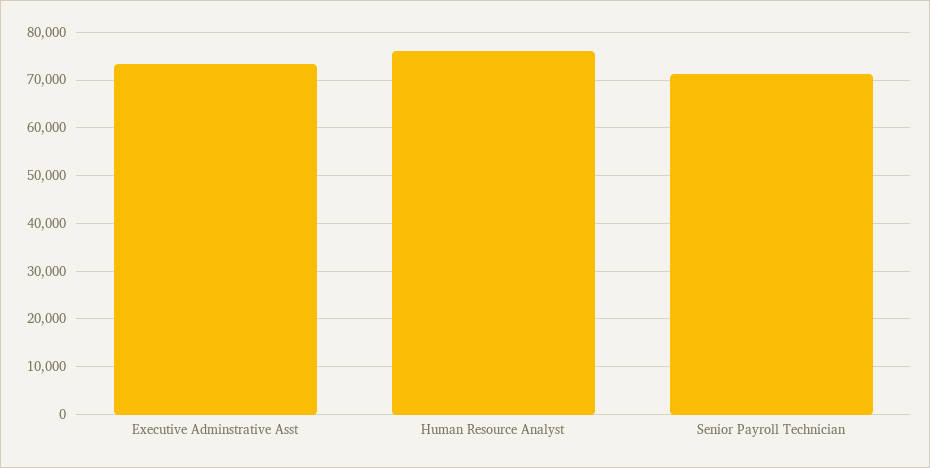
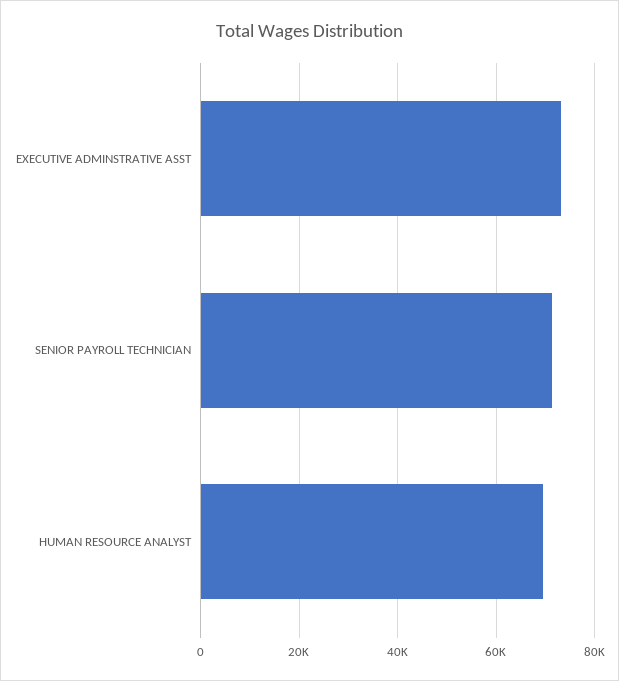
Human Resource Analyst: 76000 -> 70000

